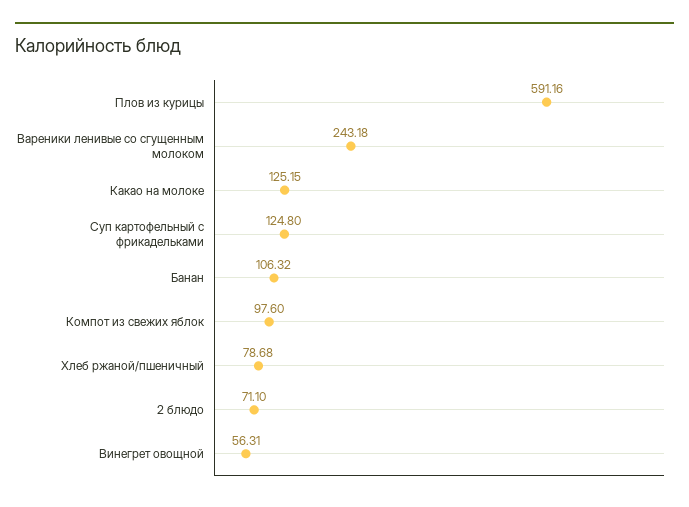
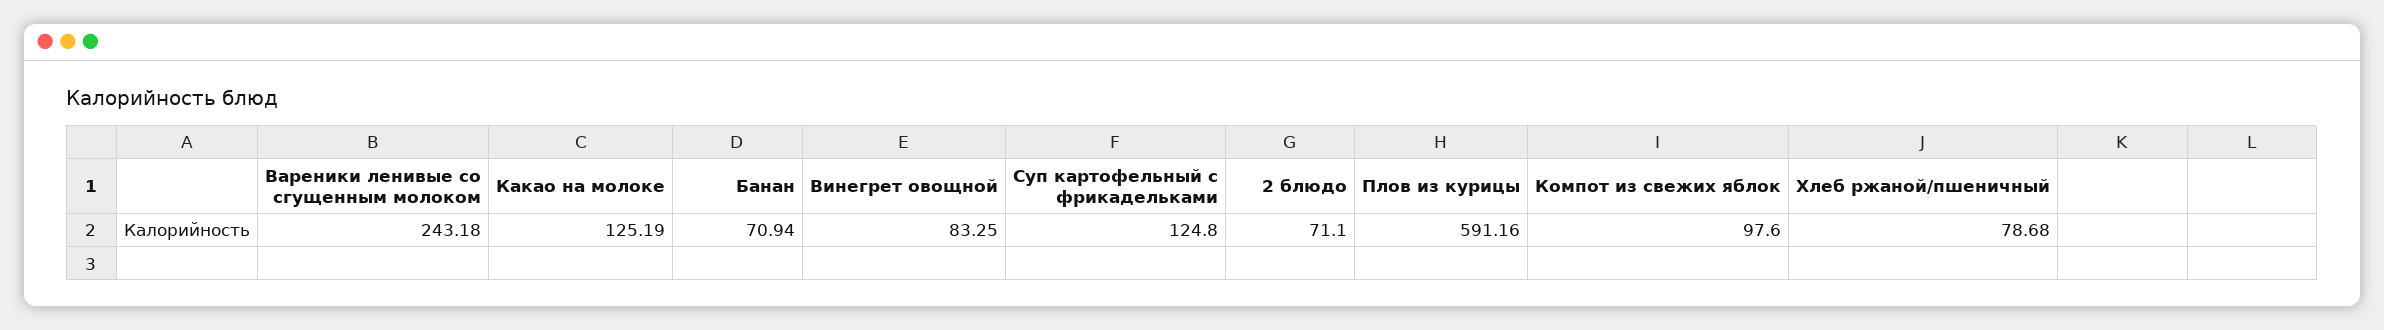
Какао на молоке: 125.15 -> 125.19
Банан: 106.32 -> 70.94
Винегрет овощной: 56.31 -> 83.25

